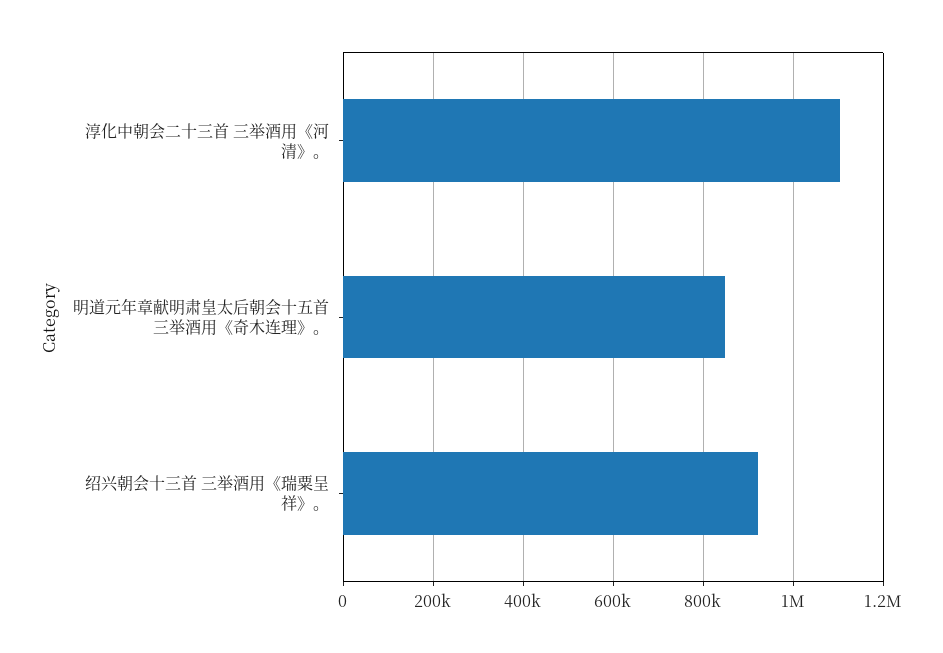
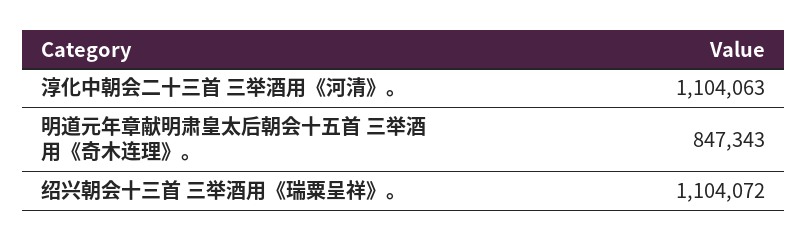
绍兴朝会十三首 三举酒用《瑞粟呈祥》。: 920000 -> 1104072

